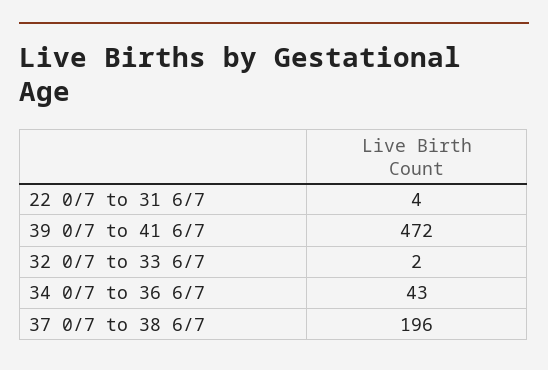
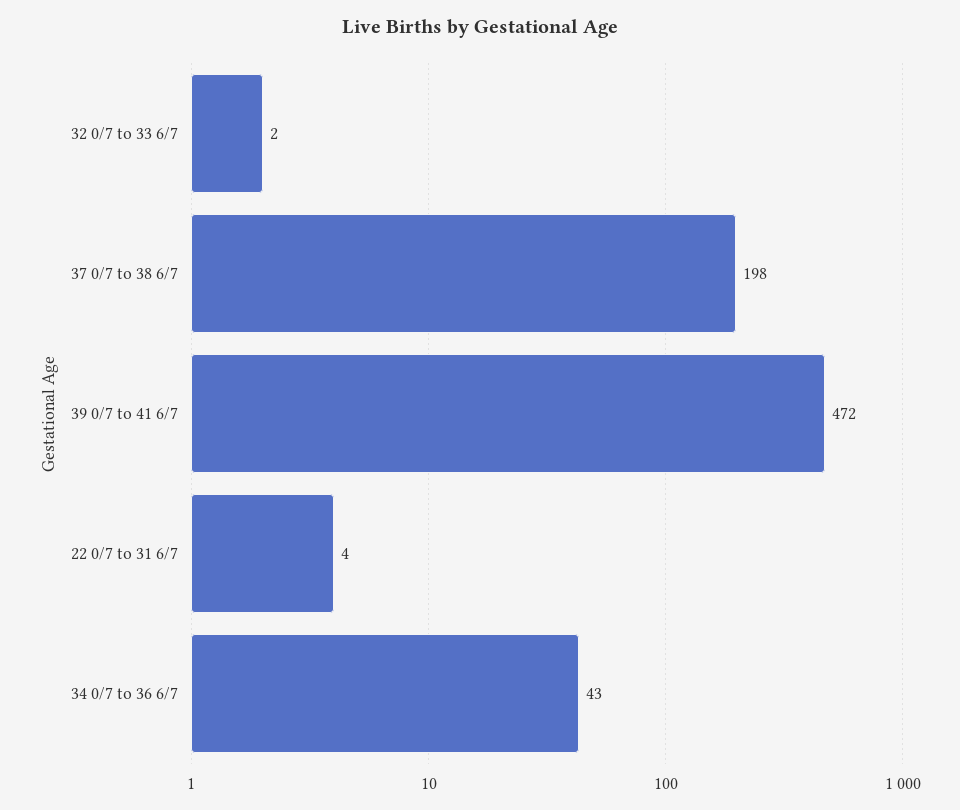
37 0/7 to 38 6/7: 196 -> 198

